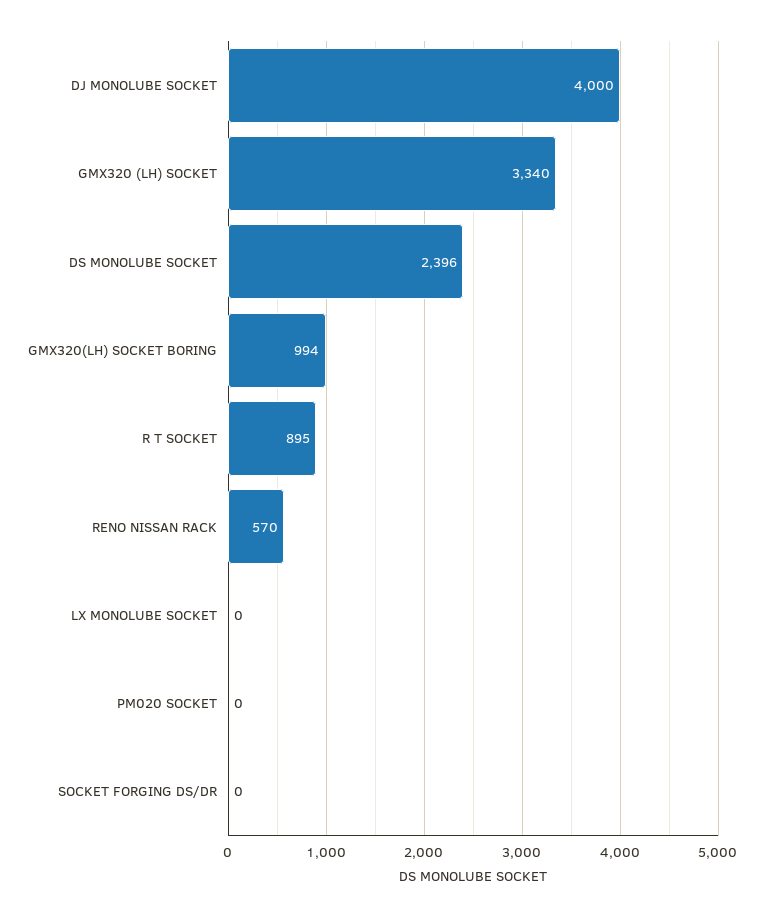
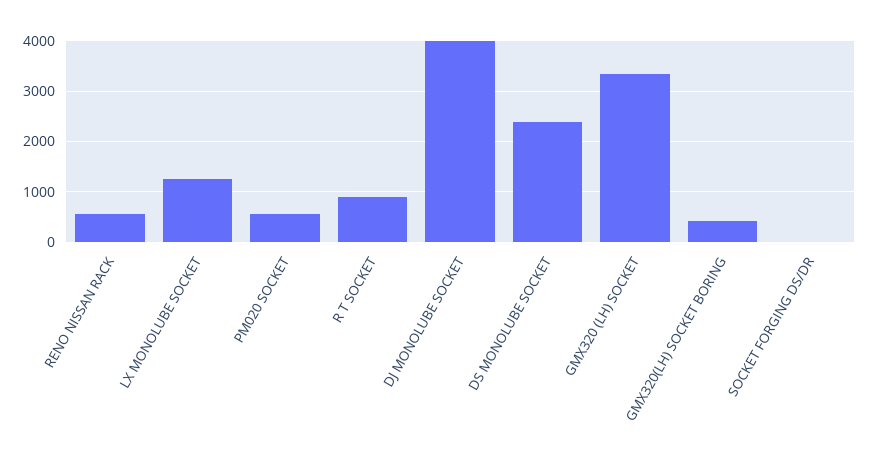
GMX320(LH) SOCKET BORING: 994 -> 400
LX MONOLUBE SOCKET: 0 -> 1200
PM020 SOCKET: 0 -> 600

